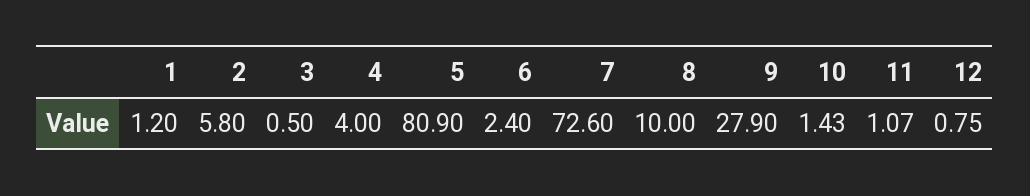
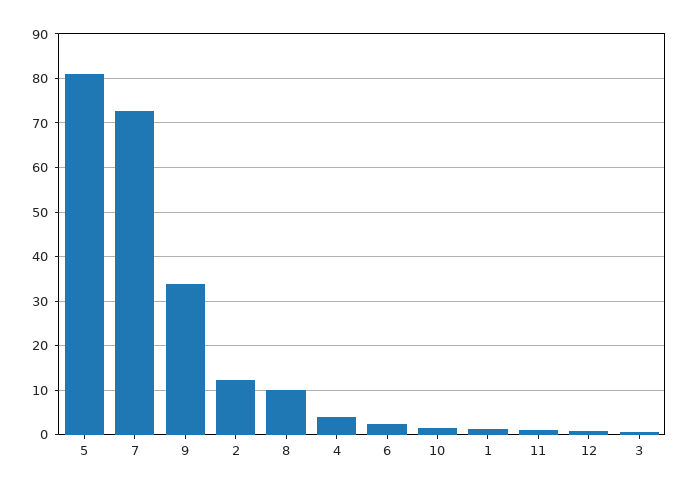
2: 5.8 -> 12
9: 27.9 -> 34

